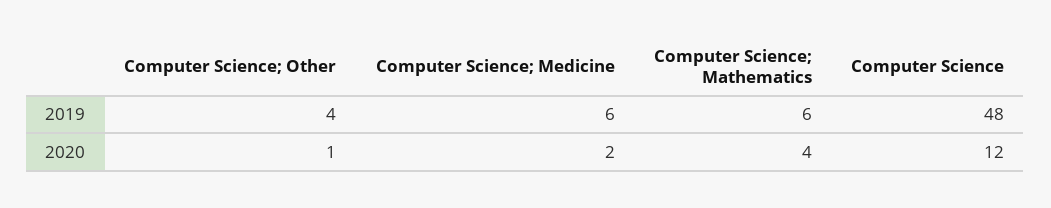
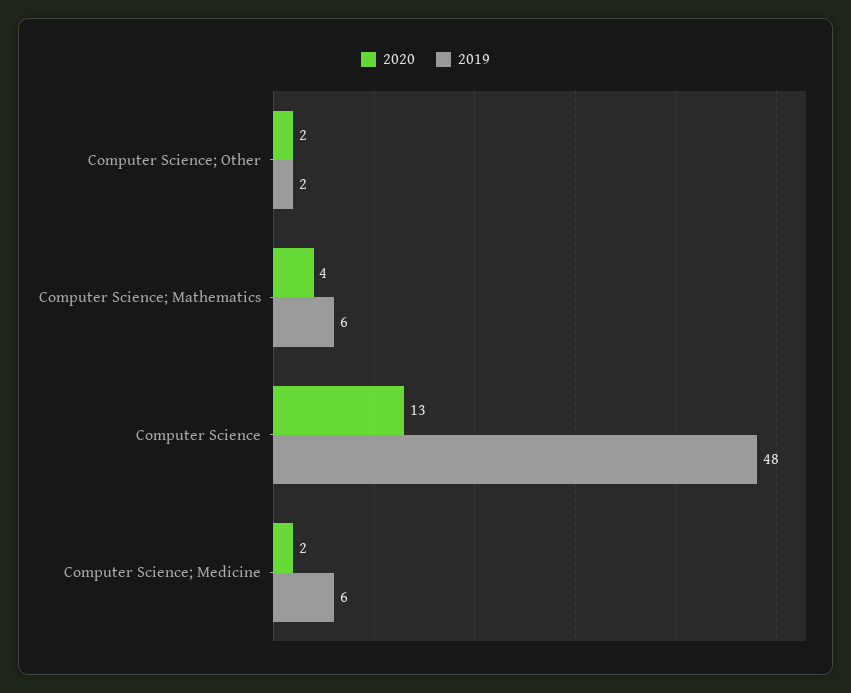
2019, Computer Science; Other: 4 -> 2
2020, Computer Science; Other: 1 -> 2
2020, Computer Science: 12 -> 13

